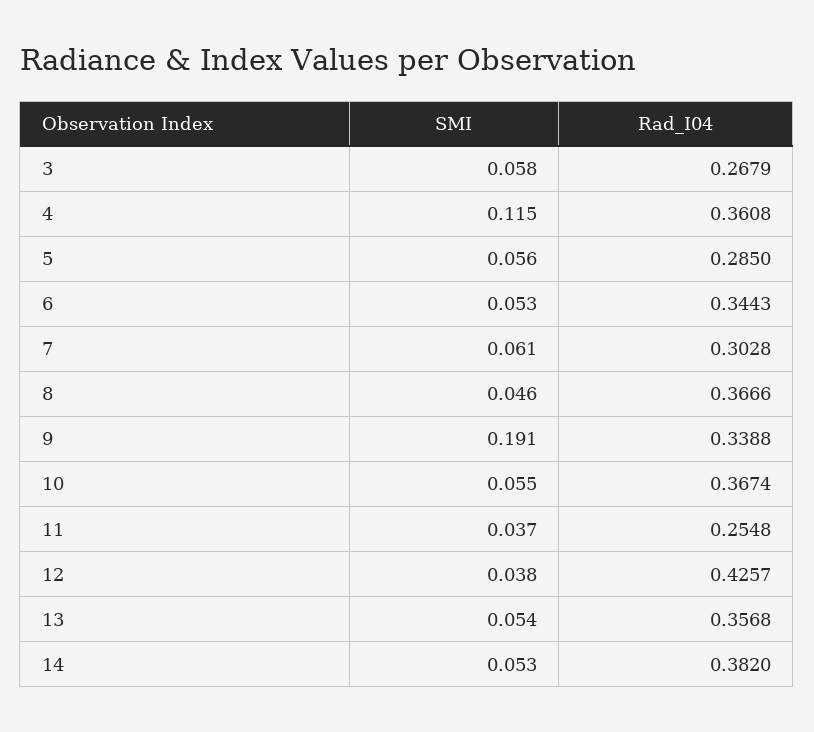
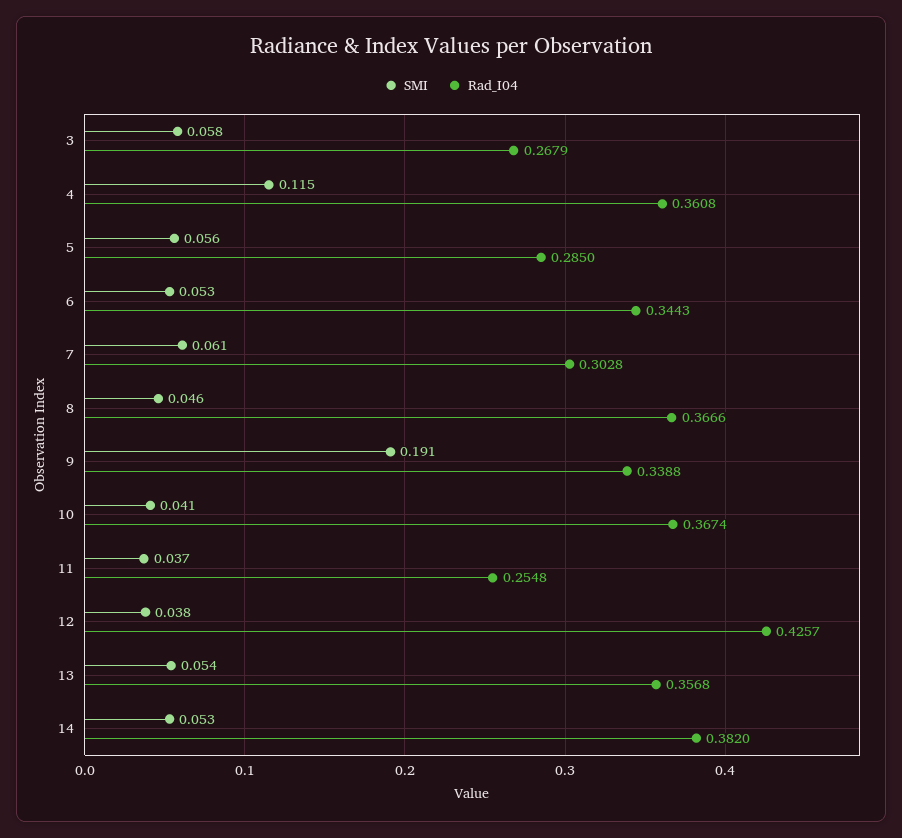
SMI, 10: 0.055 -> 0.041

